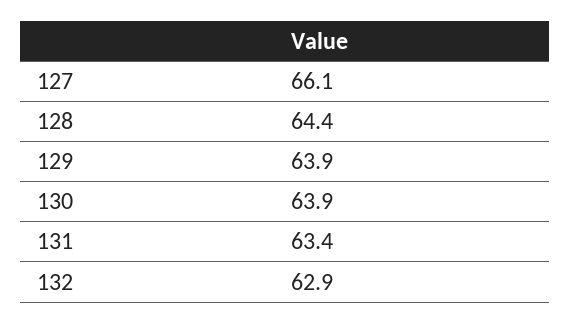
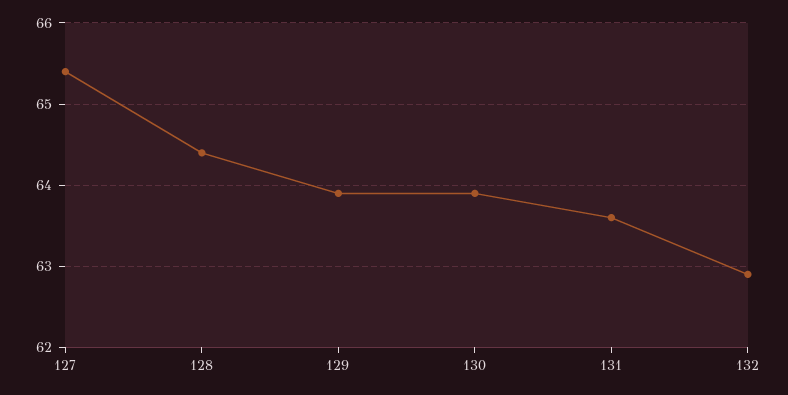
127: 66.1 -> 65.4
131: 63.4 -> 63.6

